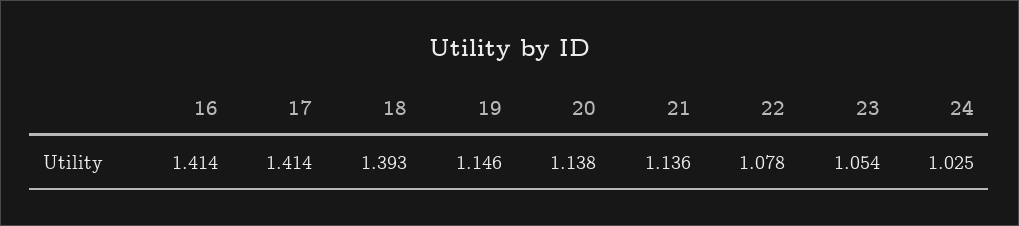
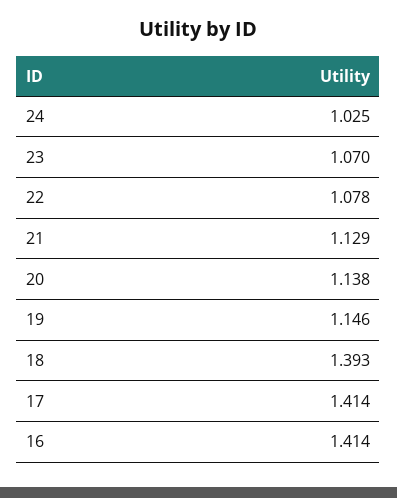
21: 1.136 -> 1.129
23: 1.054 -> 1.07

